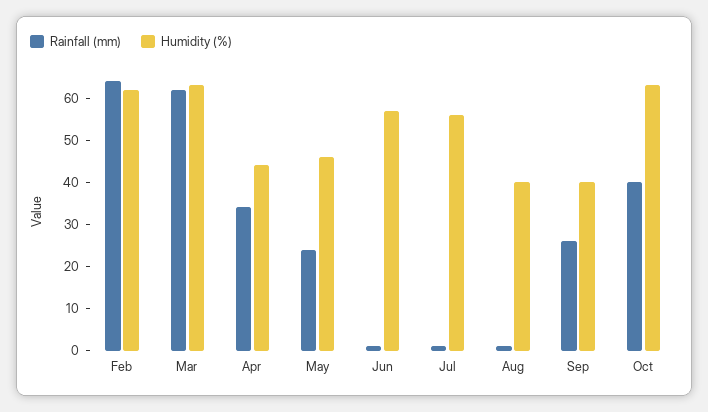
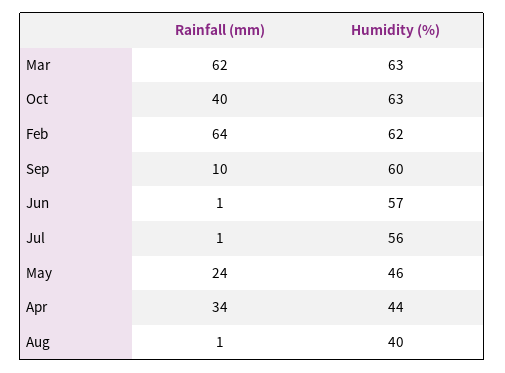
Rainfall (mm), Sep: 25 -> 10
Humidity (%), Sep: 40 -> 60

